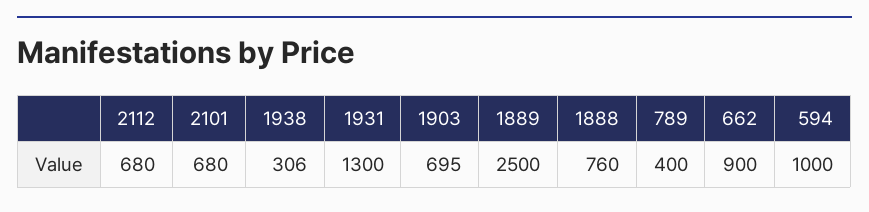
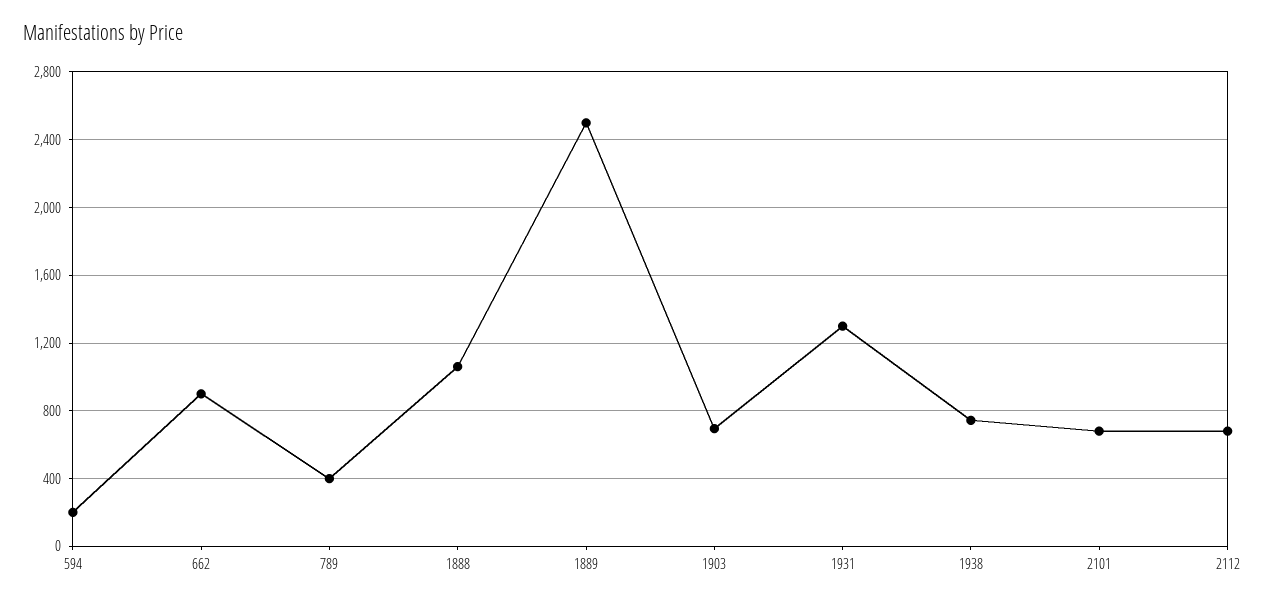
1938: 306 -> 750
1888: 760 -> 1050
594: 1000 -> 200

